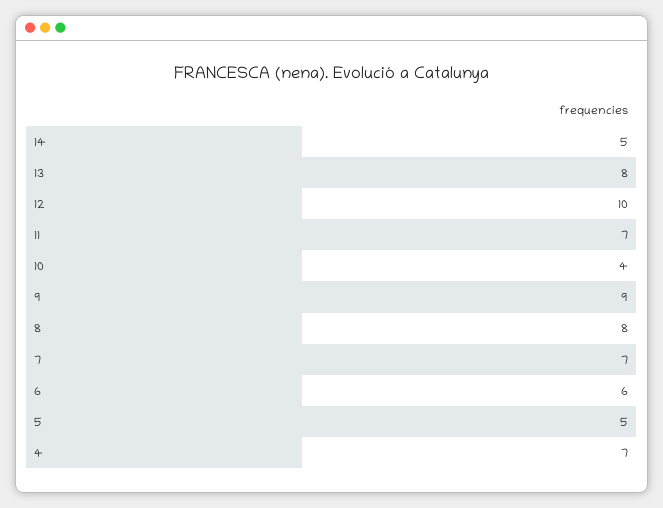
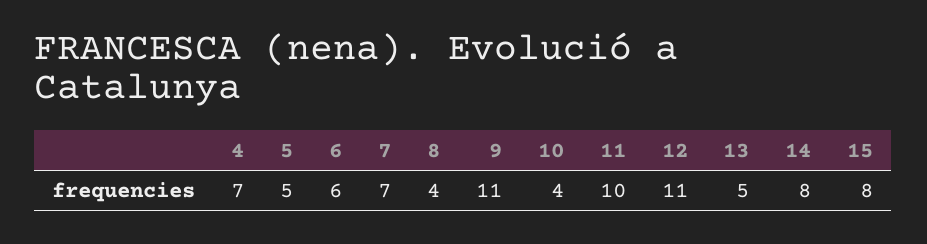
14: 5 -> 8
13: 8 -> 5
12: 10 -> 11
11: 7 -> 10
9: 9 -> 11
8: 8 -> 4
15: none -> 8

